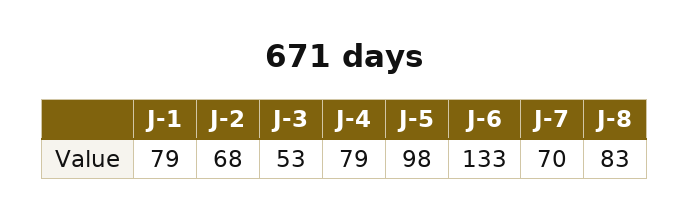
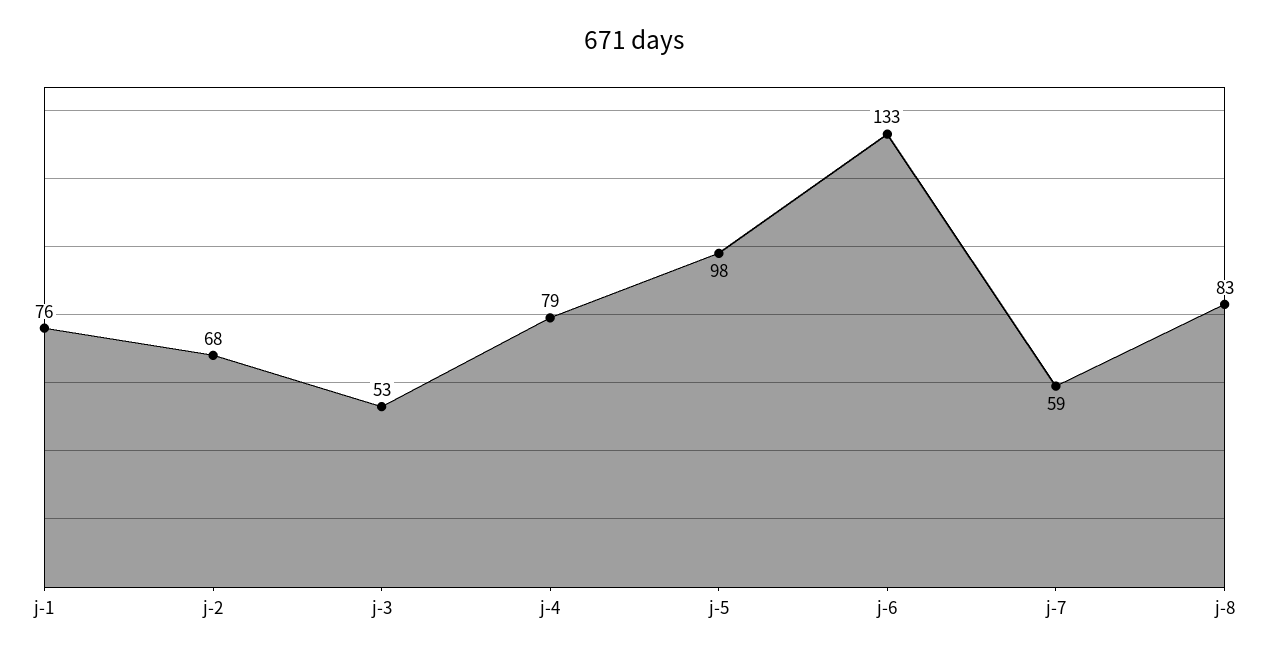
J-1: 79 -> 76
J-7: 70 -> 59

